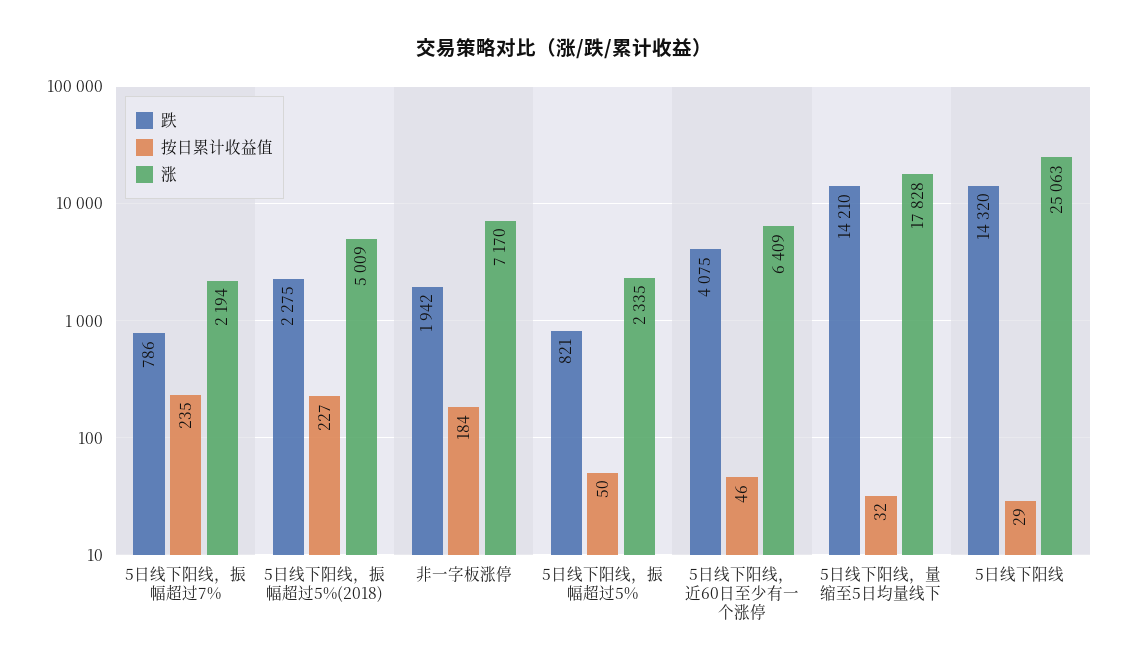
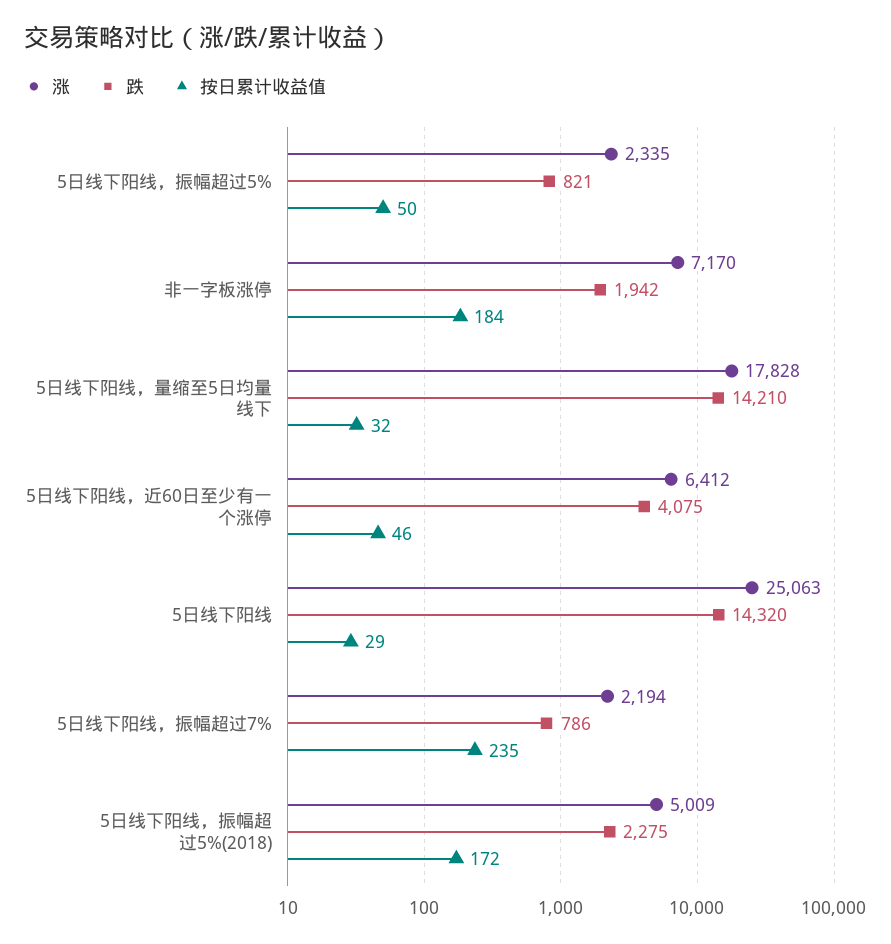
按日累计收益值, 5日线下阳线，振幅超过5%(2018): 227 -> 172
涨, 5日线下阳线，近60日至少有一个涨停: 6409 -> 6412

